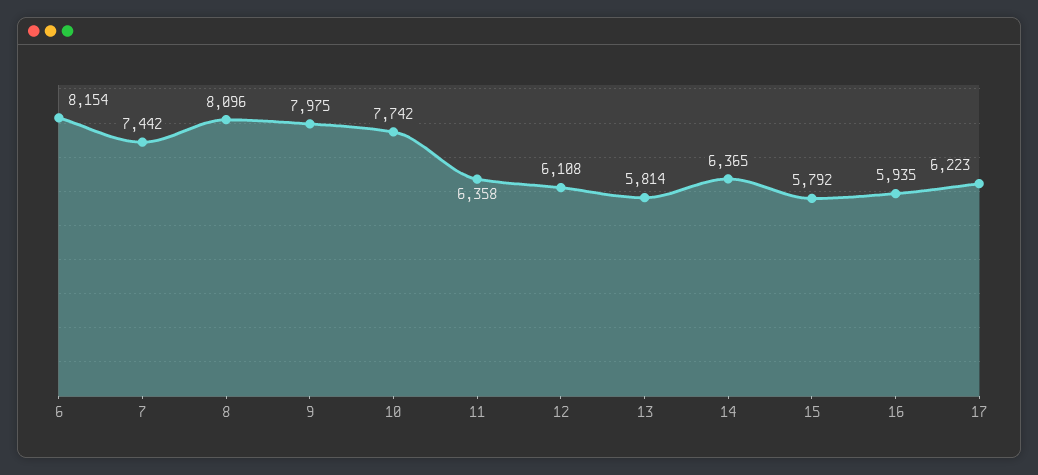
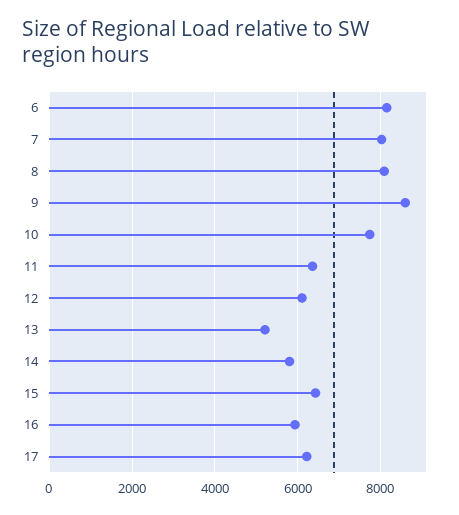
7: 7442 -> 8000
9: 7975 -> 8600
13: 5814 -> 5200
14: 6365 -> 5800
15: 5792 -> 6400

